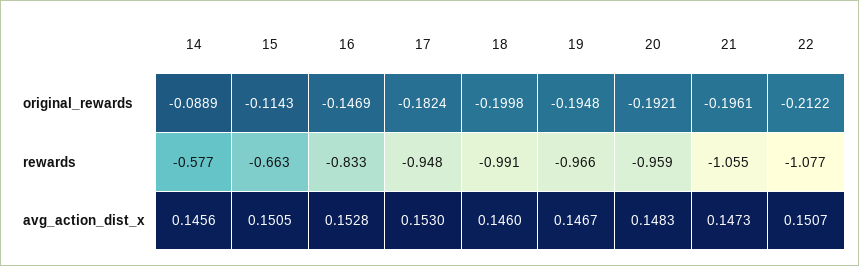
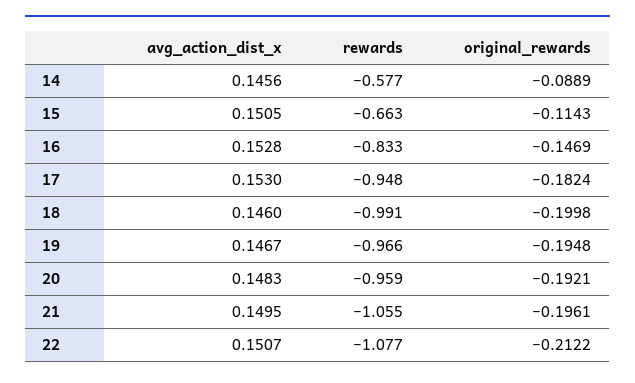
21, avg_action_dist_x: 0.1473 -> 0.1495

